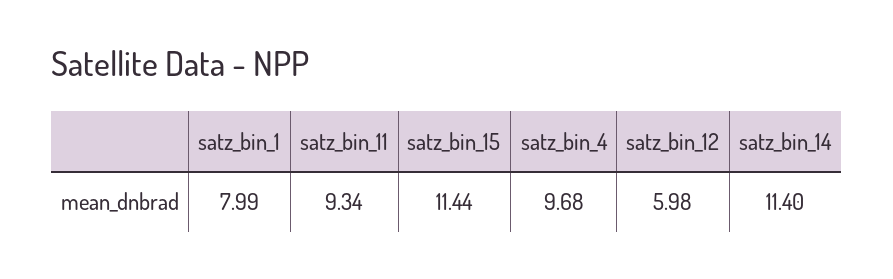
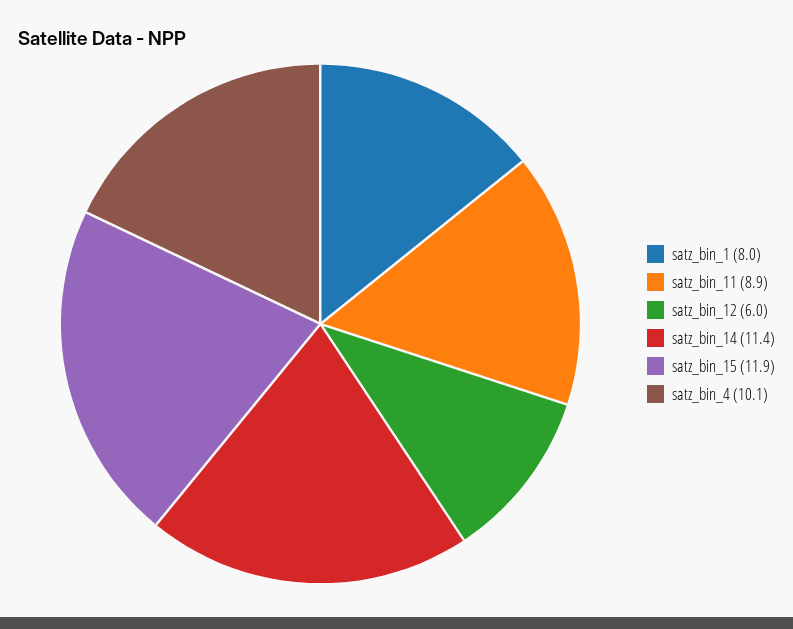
satz_bin_11: 9.34 -> 8.9
satz_bin_15: 11.44 -> 11.9
satz_bin_4: 9.68 -> 10.1

